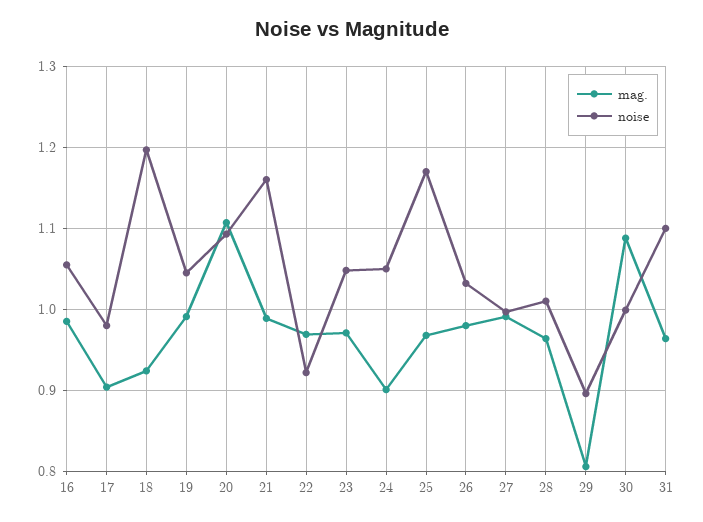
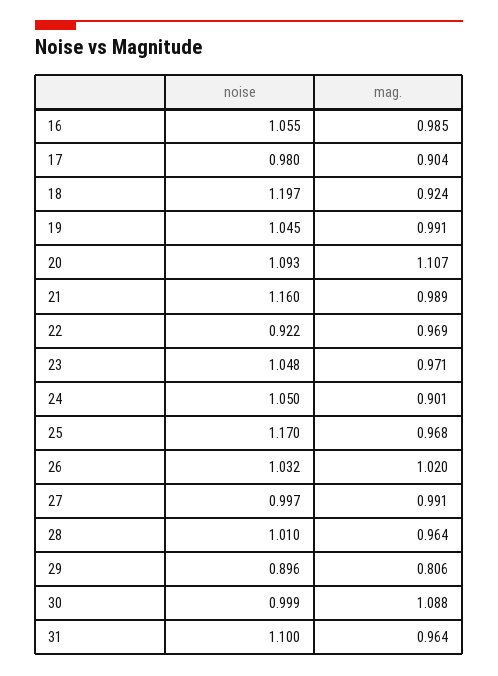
mag., 26: 0.98 -> 1.02

